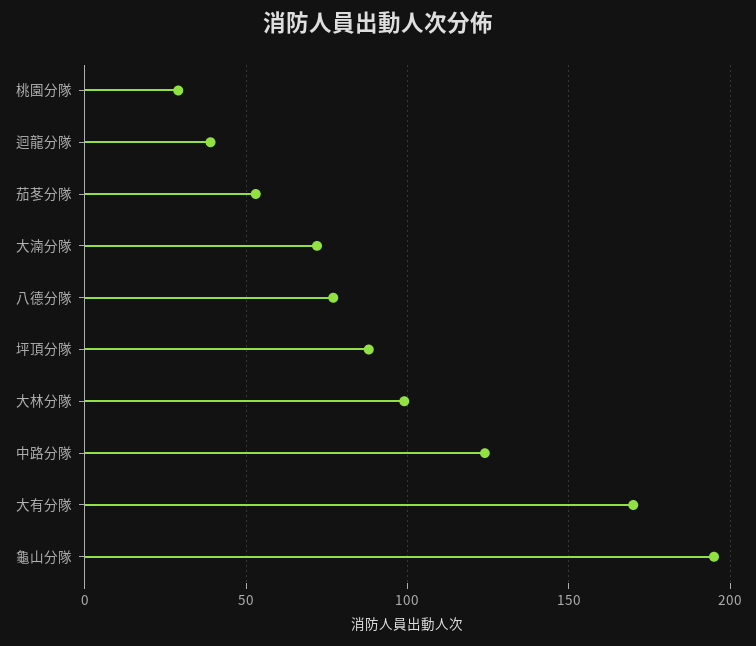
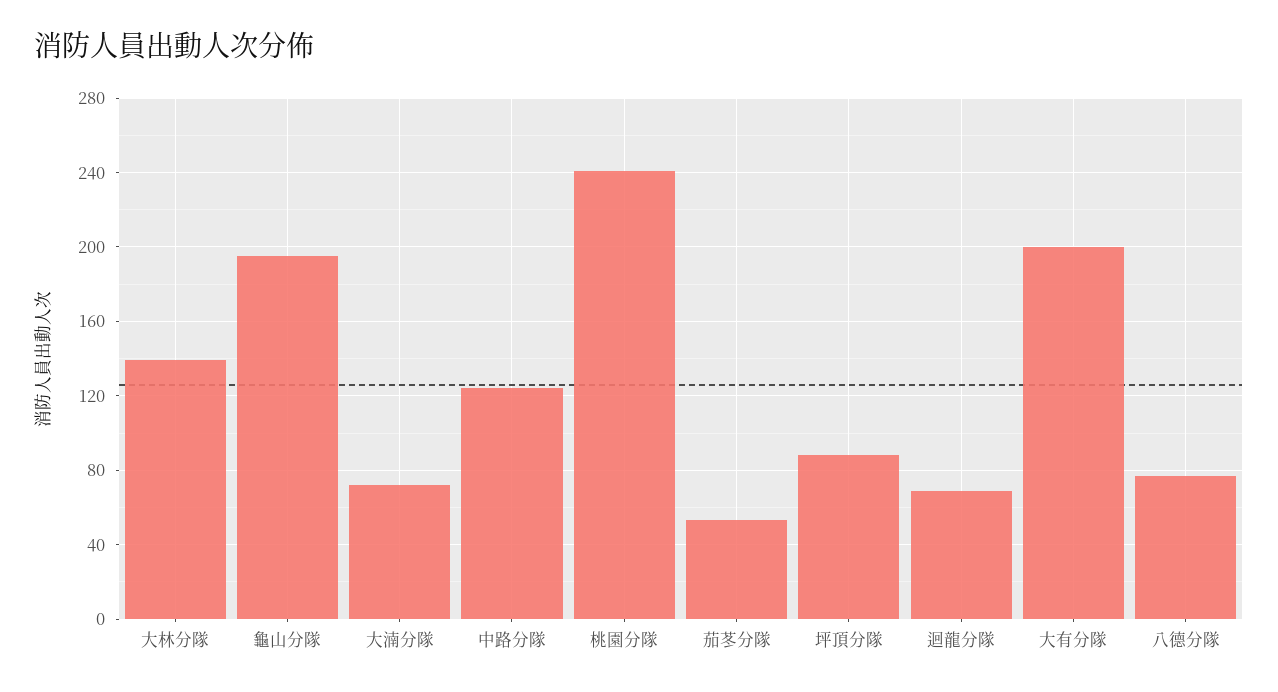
桃園分隊: 30 -> 240
迴龍分隊: 40 -> 70
大林分隊: 100 -> 140
大有分隊: 170 -> 200

